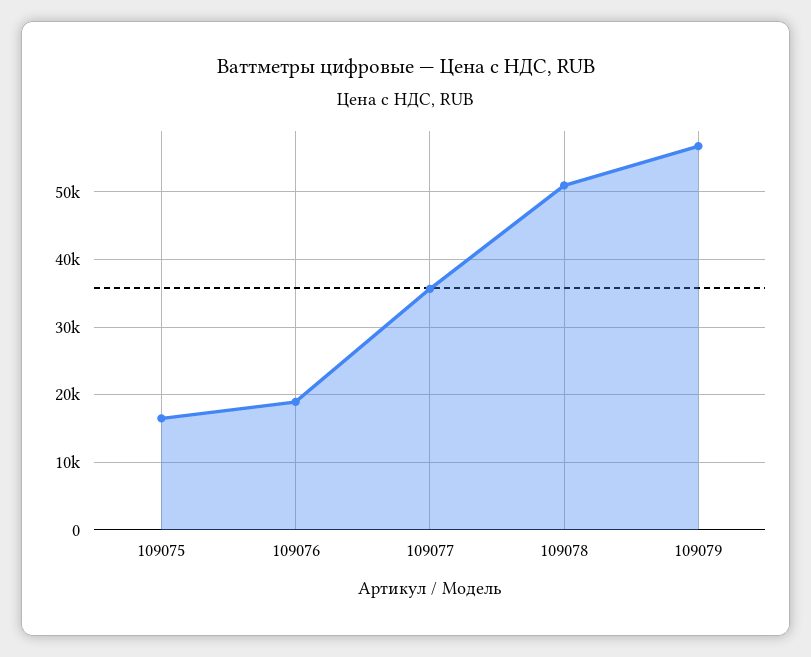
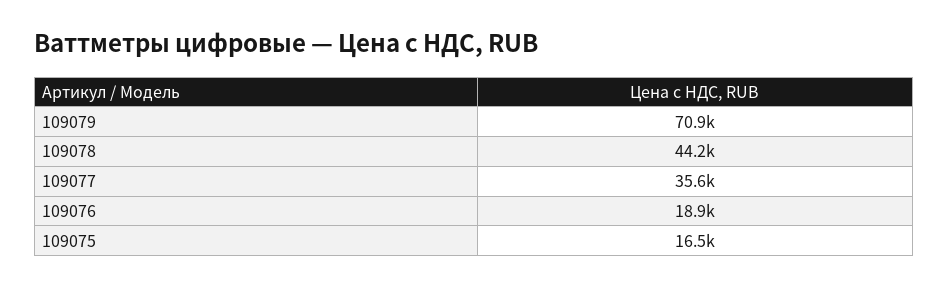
109078: 51000 -> 44200
109079: 57000 -> 70900

